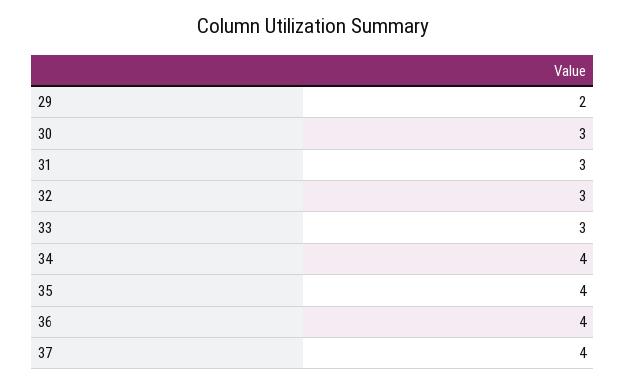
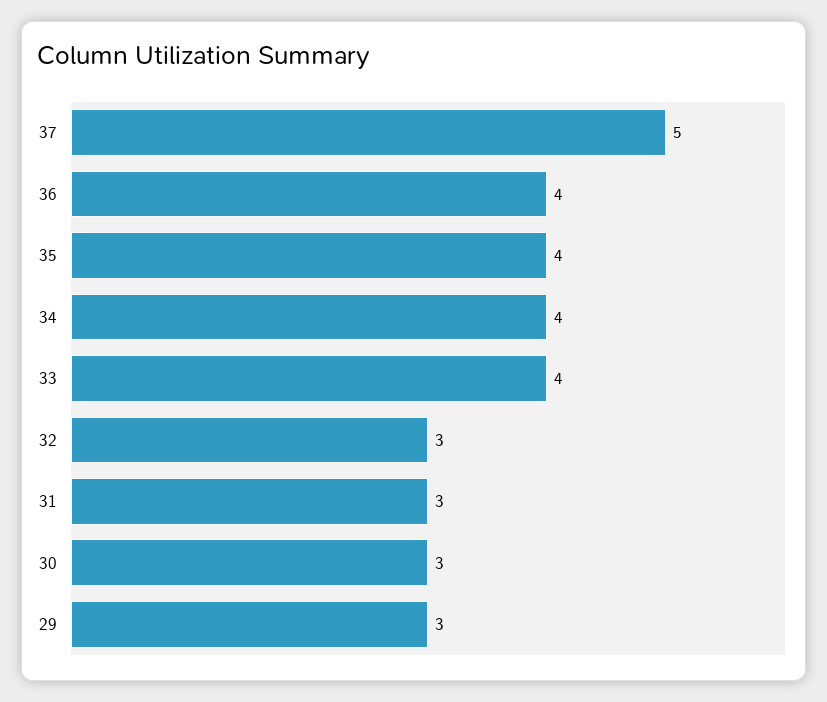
29: 2 -> 3
33: 3 -> 4
37: 4 -> 5

